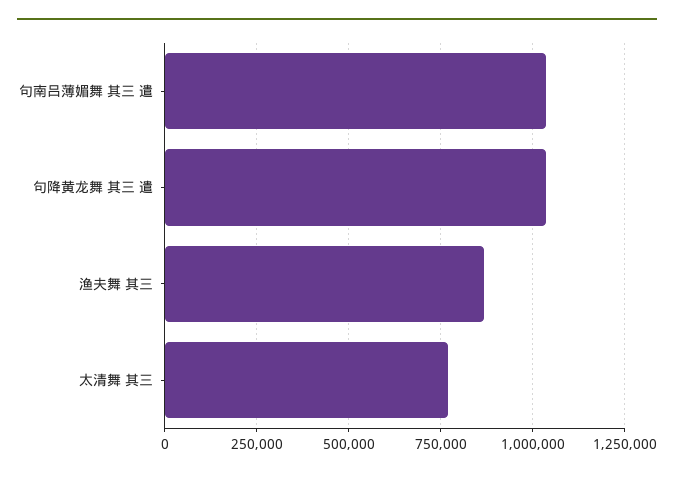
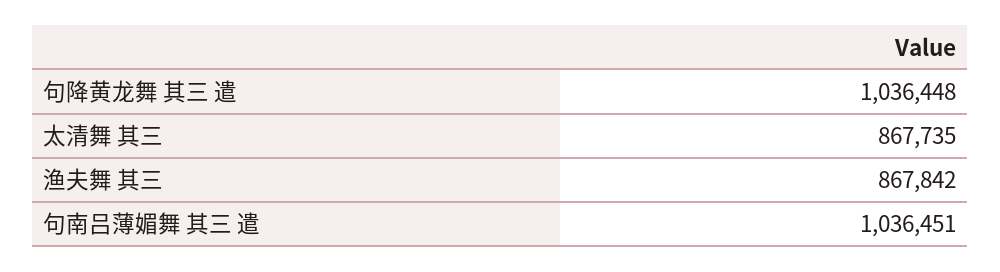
太清舞 其三: 775000 -> 867735

